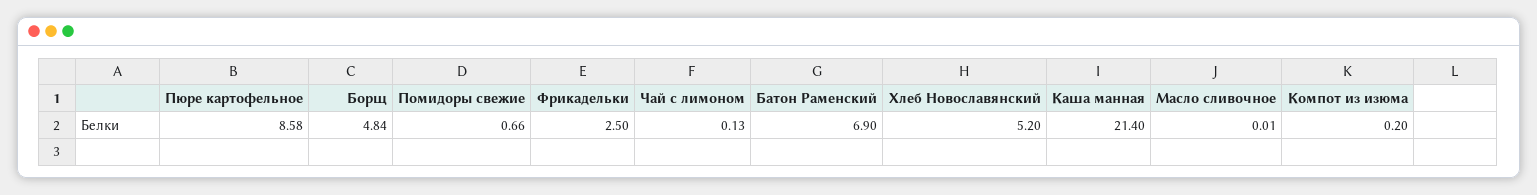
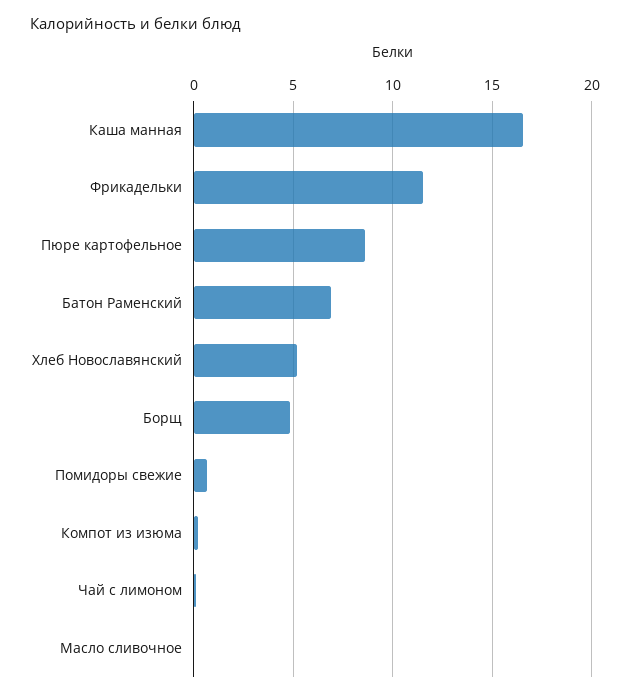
Фрикадельки: 2.5 -> 11.5
Каша манная: 21.4 -> 16.5

